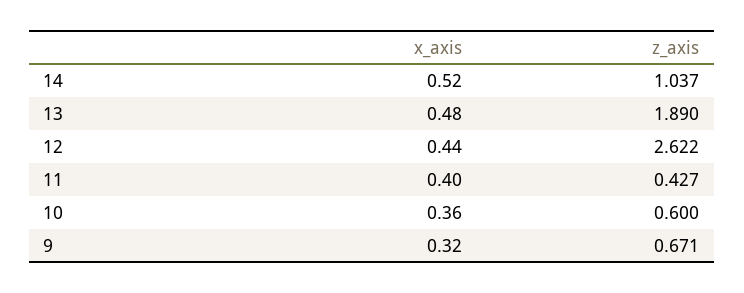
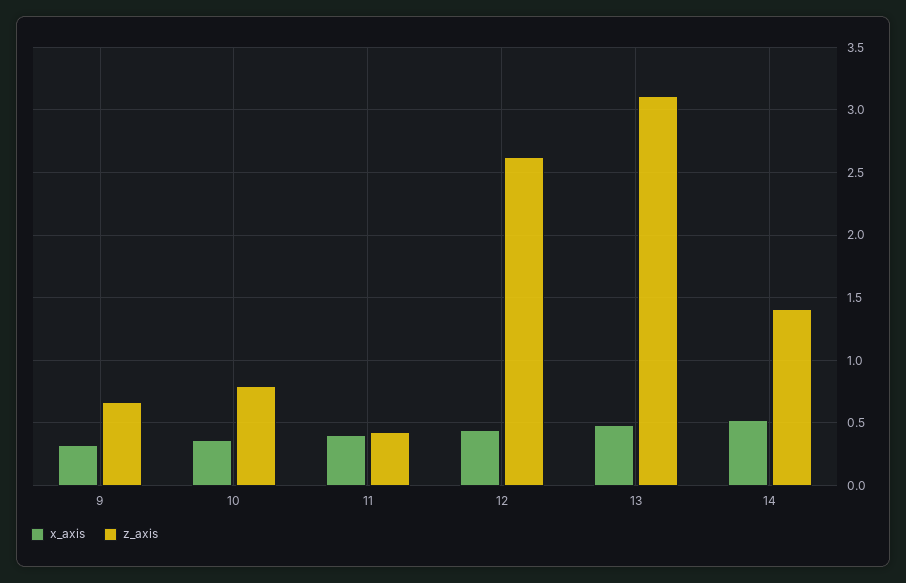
z_axis, 14: 1.037 -> 1.4
z_axis, 13: 1.89 -> 3.1
z_axis, 10: 0.6 -> 0.8

